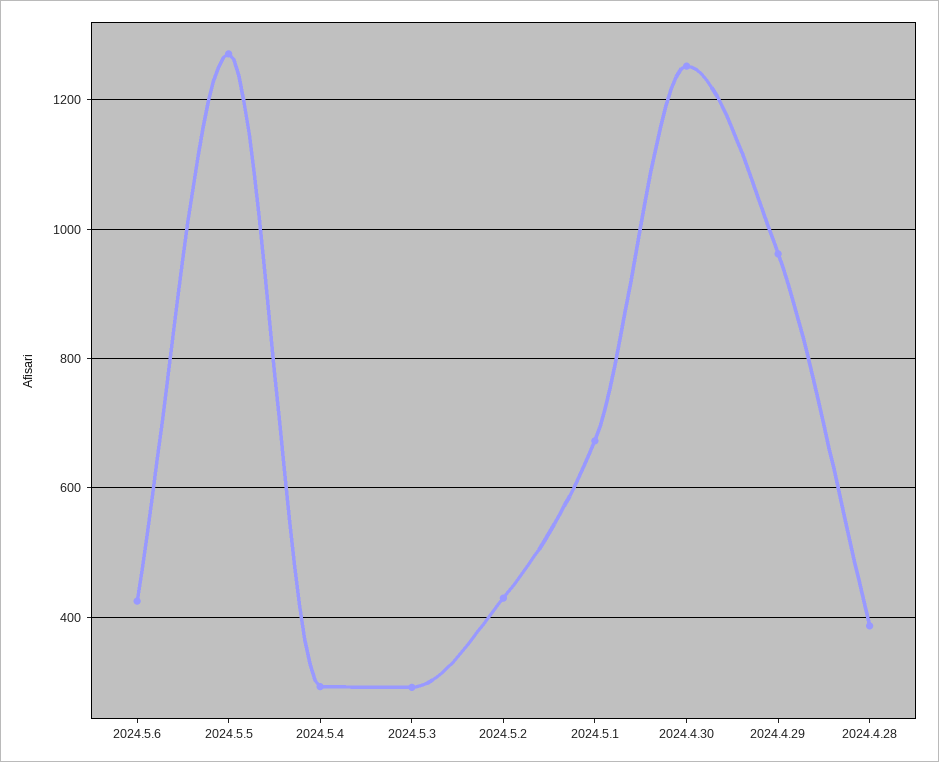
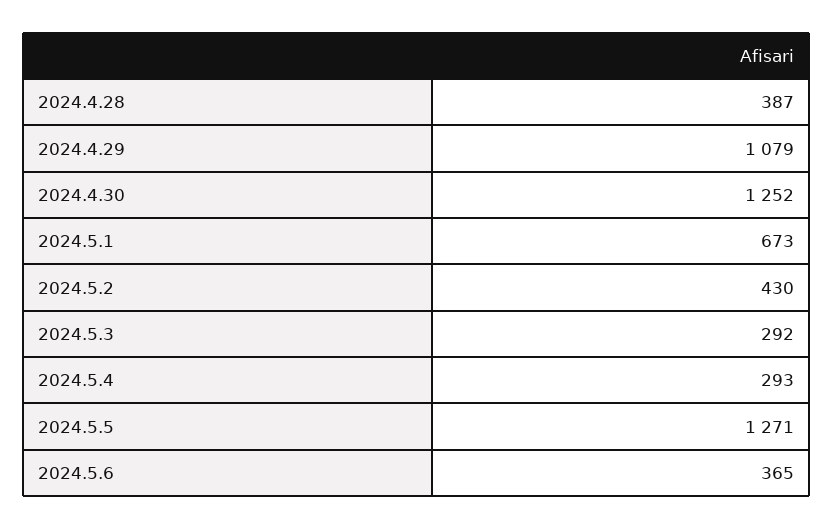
2024.5.6: 420 -> 365
2024.4.29: 960 -> 1079

